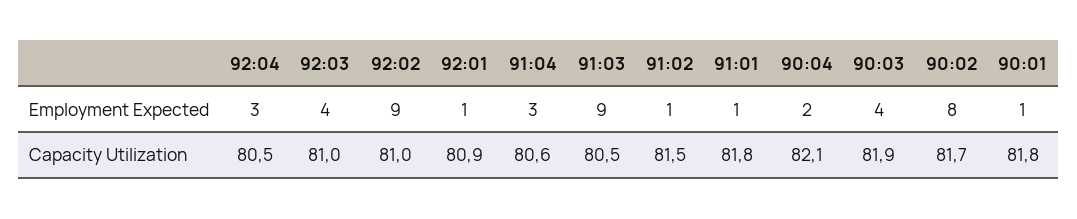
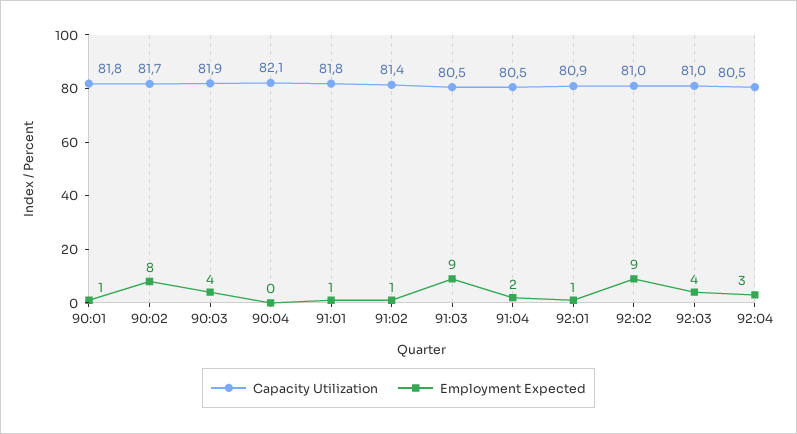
Employment Expected, 91:04: 3 -> 2
Employment Expected, 90:04: 2 -> 0
Capacity Utilization, 91:04: 80.6 -> 80.5
Capacity Utilization, 91:02: 81.5 -> 81.4

